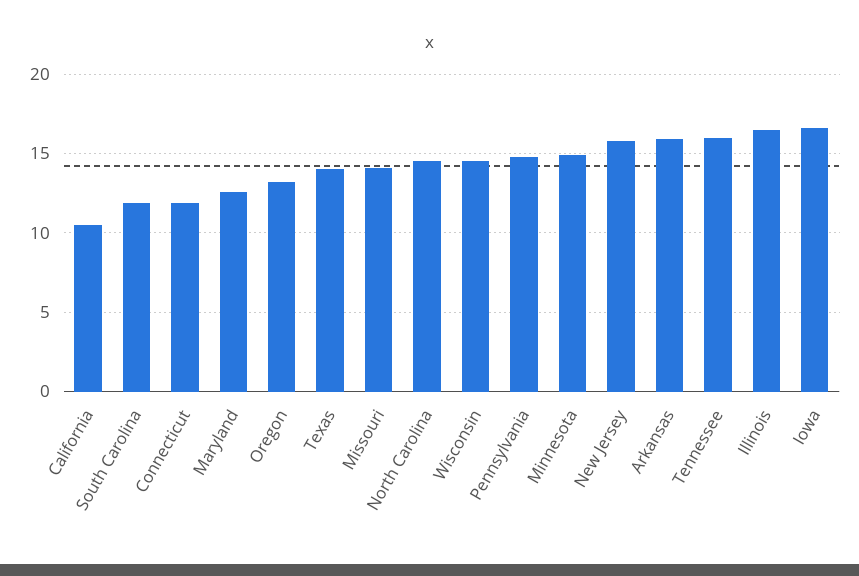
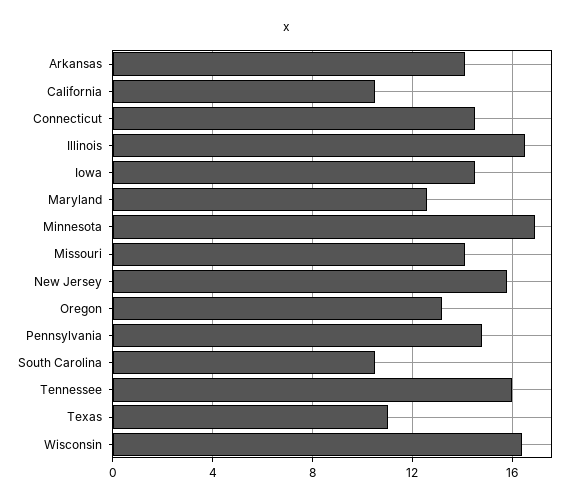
South Carolina: 12 -> 10.5
Connecticut: 12 -> 14.5
Texas: 14 -> 11
North Carolina: 14.5 -> none
Wisconsin: 14.5 -> 16.5
Minnesota: 15 -> 17
Arkansas: 16 -> 14
Iowa: 16.5 -> 14.5

